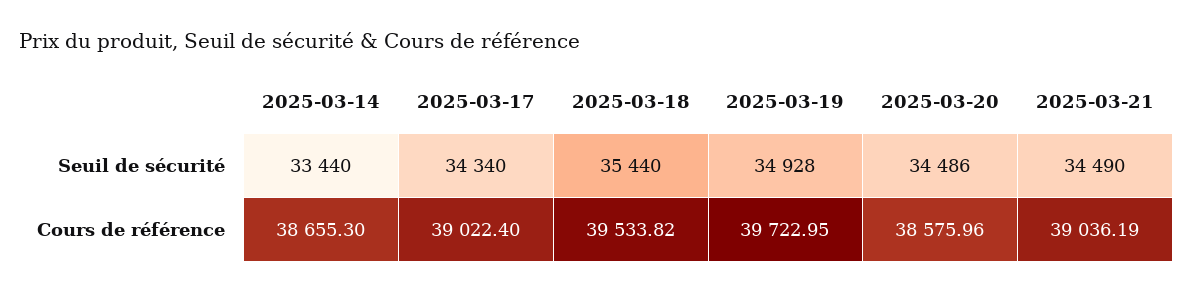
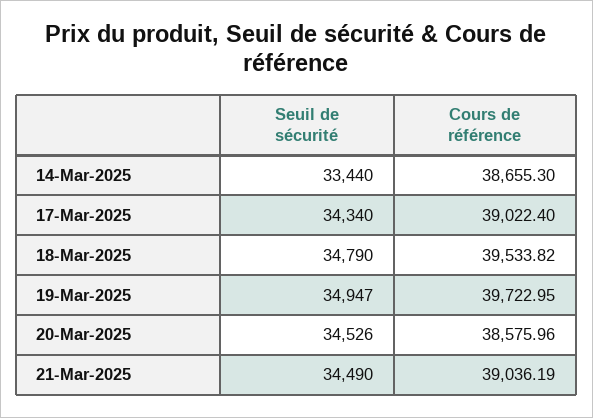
2025-03-18, Seuil de sécurité: 35440 -> 34790
2025-03-19, Seuil de sécurité: 34928 -> 34947
2025-03-20, Seuil de sécurité: 34486 -> 34526

